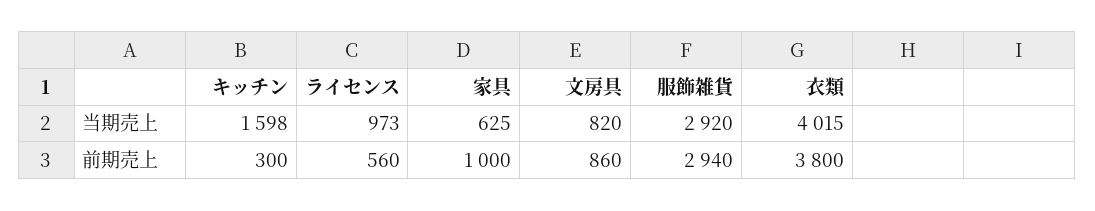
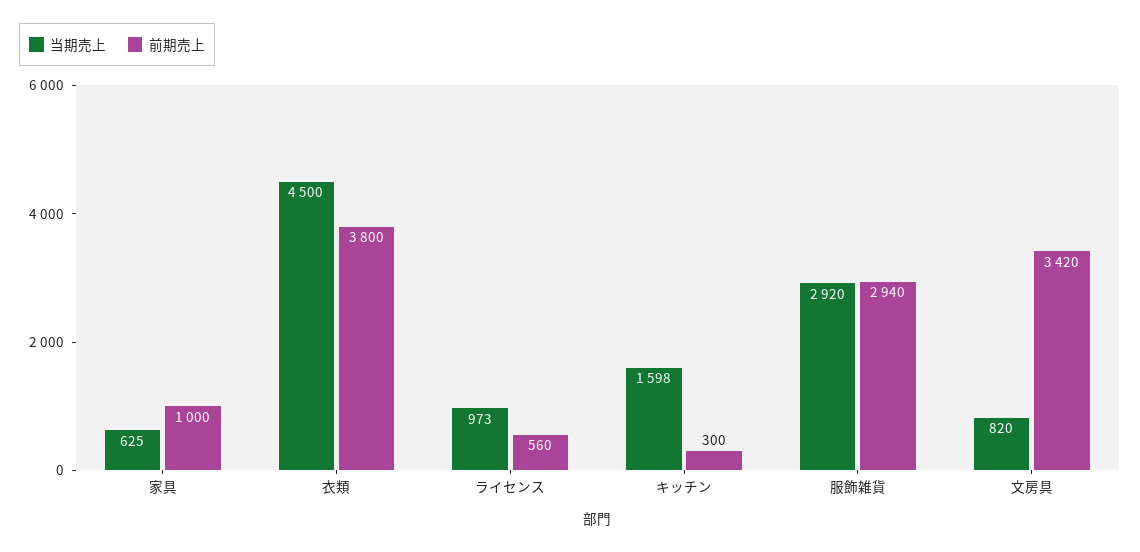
当期売上, 衣類: 4015 -> 4500
前期売上, 文房具: 860 -> 3420

